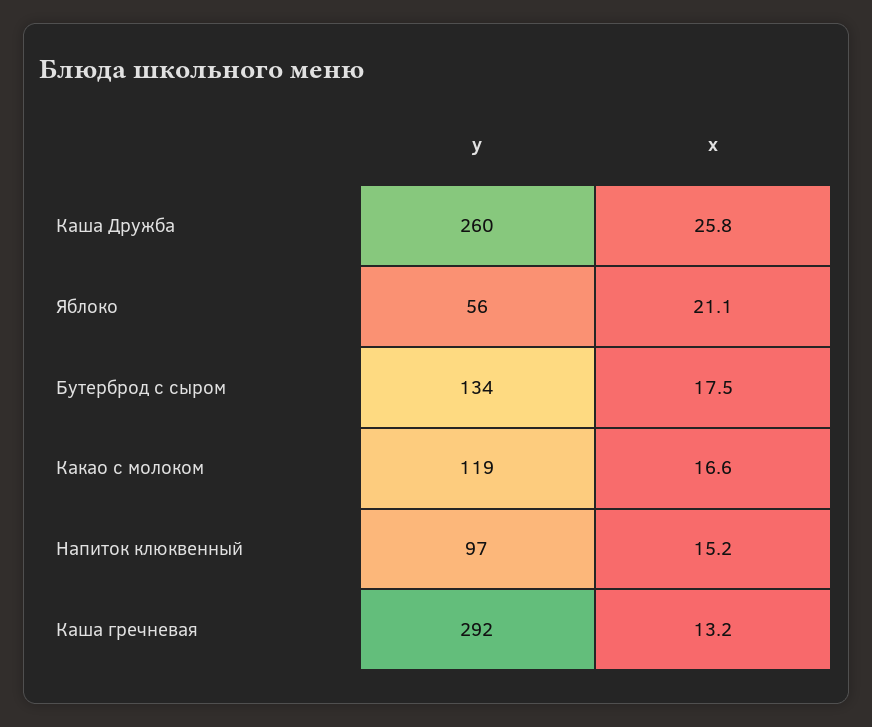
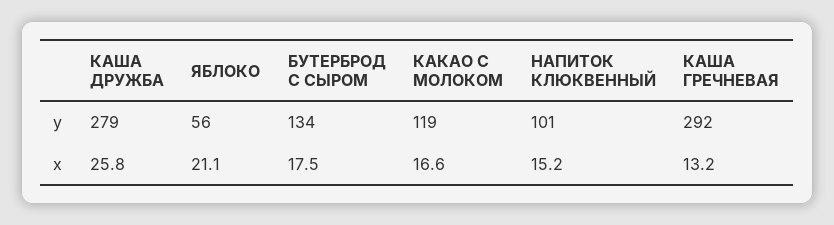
y, Каша Дружба: 260 -> 279
y, Напиток клюквенный: 97 -> 101

